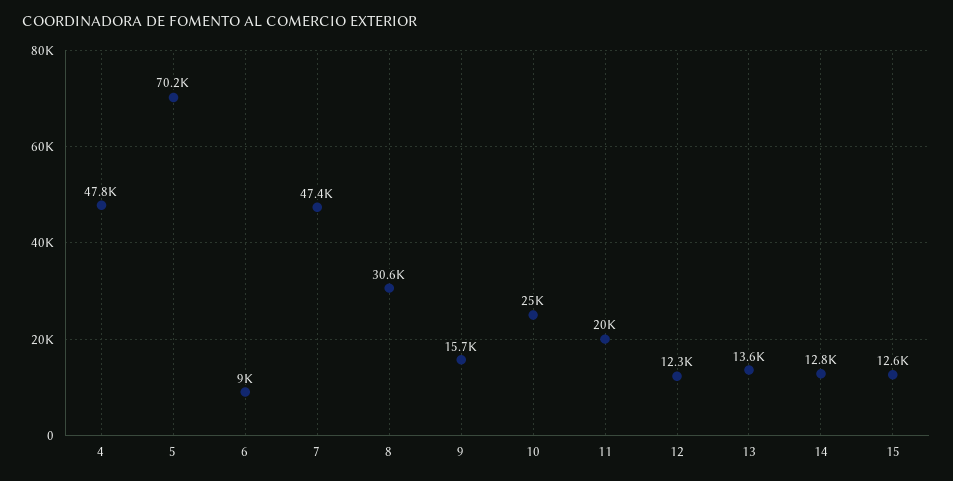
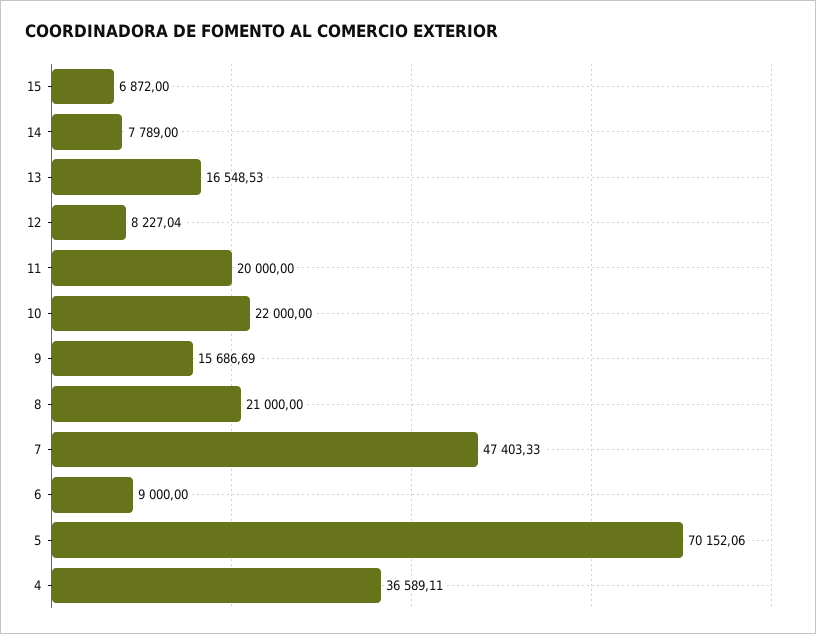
4: 47800 -> 36589.11
8: 30600 -> 21000
10: 25000 -> 22000
12: 12300 -> 8227.04
13: 13600 -> 16548.53
14: 12800 -> 7789
15: 12600 -> 6872

